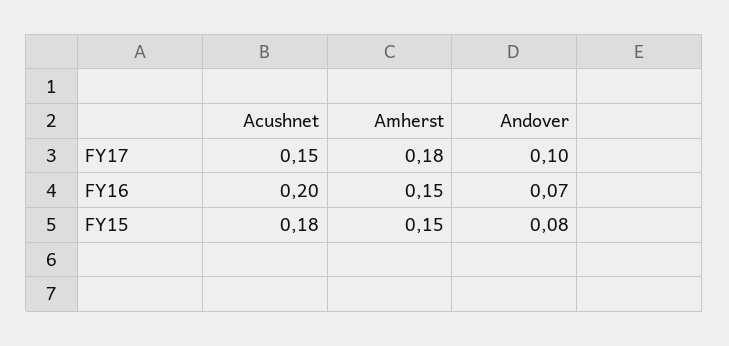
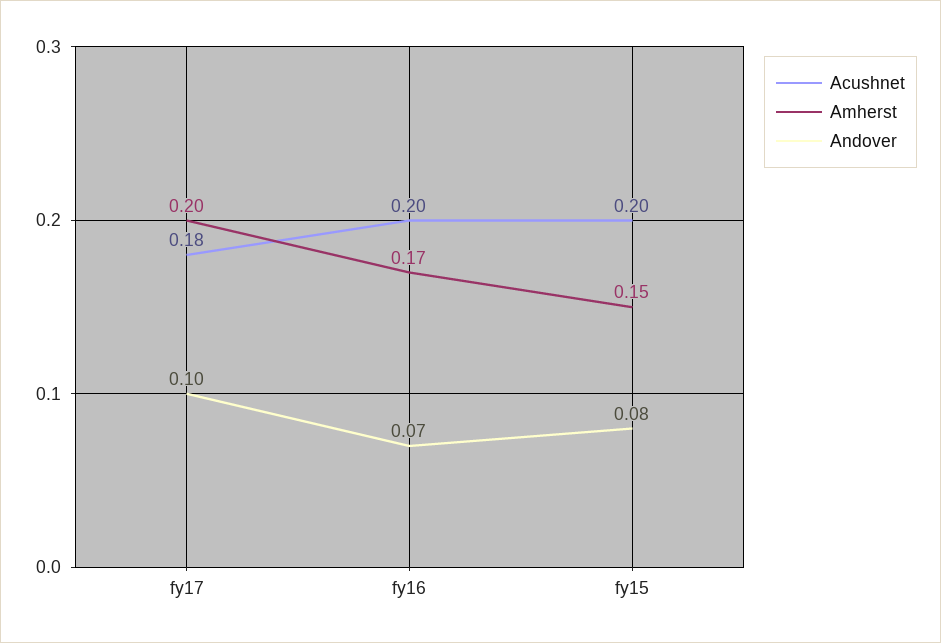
Acushnet, FY17: 0.15 -> 0.18
Amherst, FY17: 0.18 -> 0.2
Amherst, FY16: 0.15 -> 0.17
Acushnet, FY15: 0.18 -> 0.2

